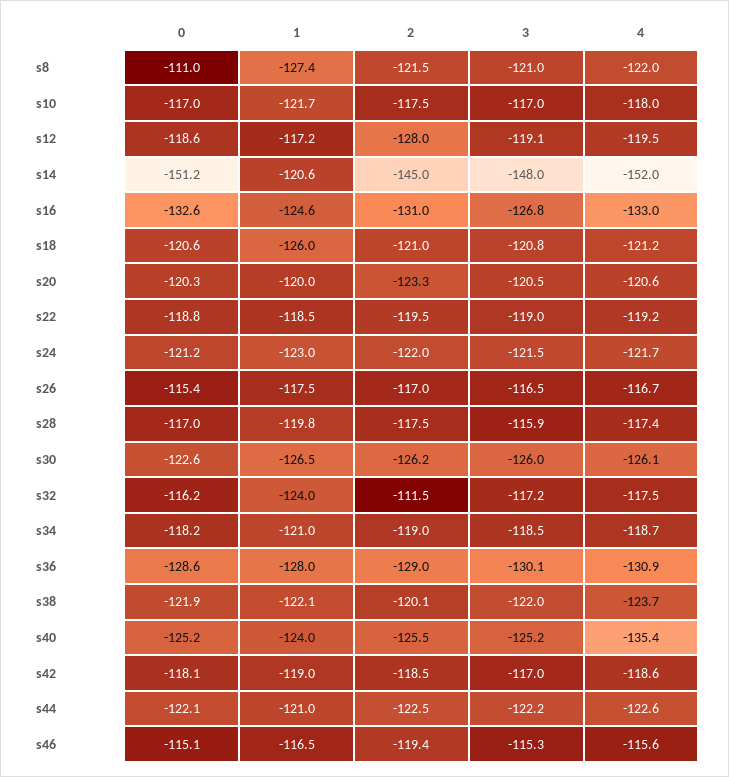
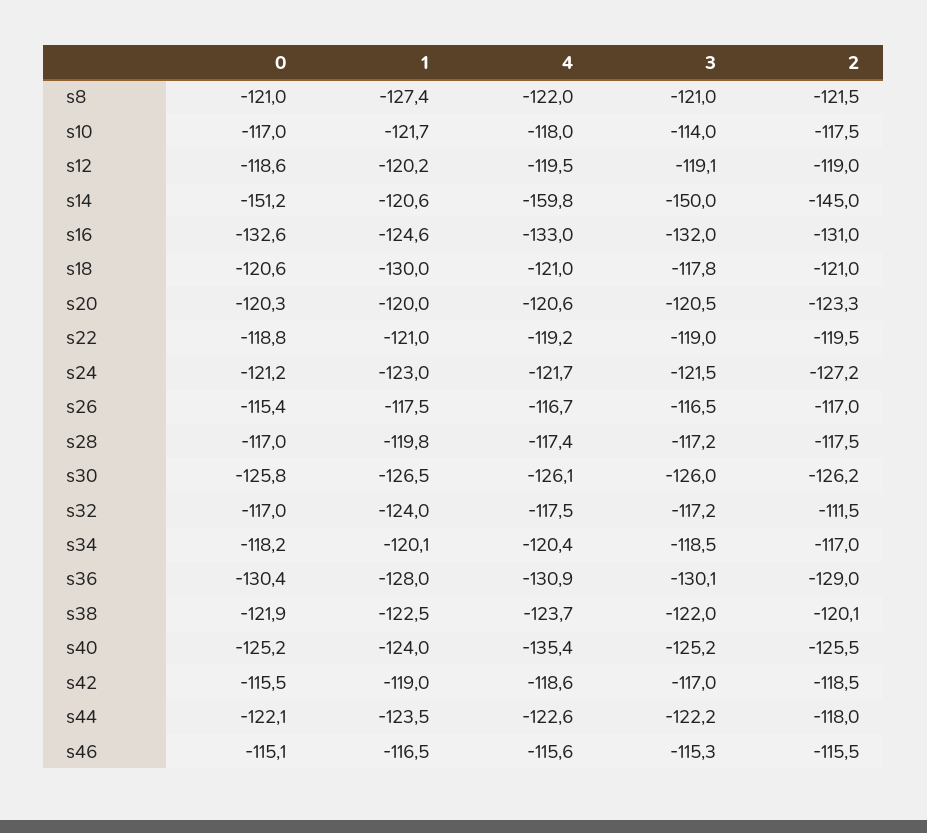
0, s8: -111 -> -121
3, s10: -117 -> -114
1, s12: -117.2 -> -120.2
2, s12: -128 -> -119
3, s14: -148 -> -150
4, s14: -152 -> -159.8
3, s16: -126.8 -> -132
1, s18: -126 -> -130
3, s18: -120.8 -> -117.8
4, s18: -121.2 -> -121
1, s22: -118.5 -> -121
2, s24: -122 -> -127.2
3, s28: -115.9 -> -117.2
0, s30: -122.6 -> -125.8
0, s32: -116.2 -> -117
1, s34: -121 -> -120.1
2, s34: -119 -> -117
4, s34: -118.7 -> -120.4
0, s36: -128.6 -> -130.4
1, s38: -122.1 -> -122.5
0, s42: -118.1 -> -115.5
1, s44: -121 -> -123.5
2, s44: -122.5 -> -118
2, s46: -119.4 -> -115.5

